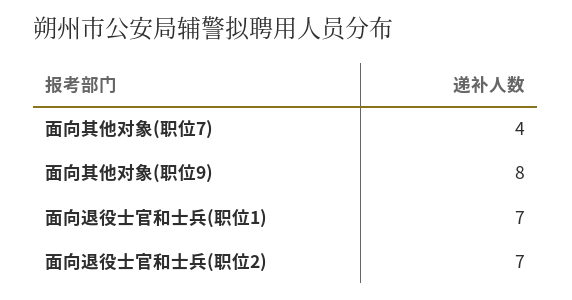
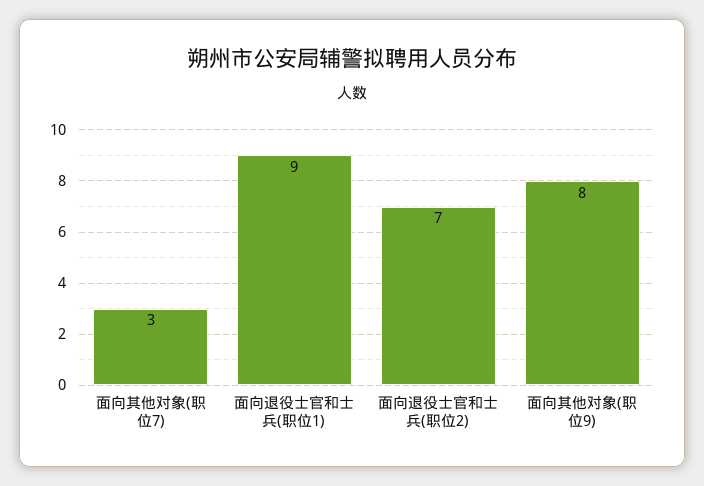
面向其他对象(职位7): 4 -> 3
面向退役士官和士兵(职位1): 7 -> 9

